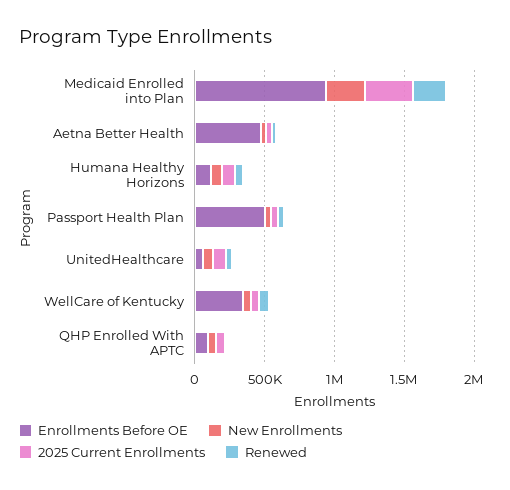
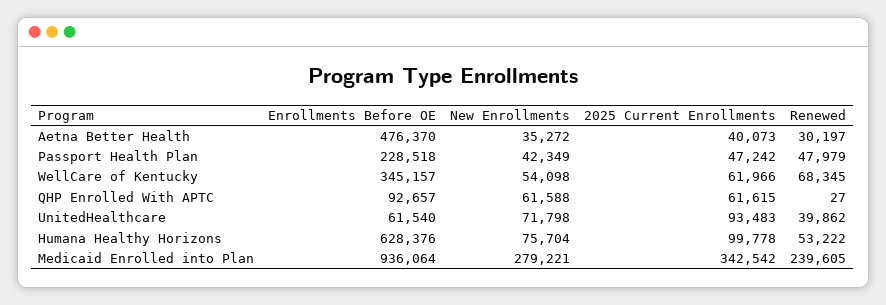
Enrollments Before OE, Humana Healthy Horizons: 100000 -> 628376
Enrollments Before OE, Passport Health Plan: 500000 -> 228518

